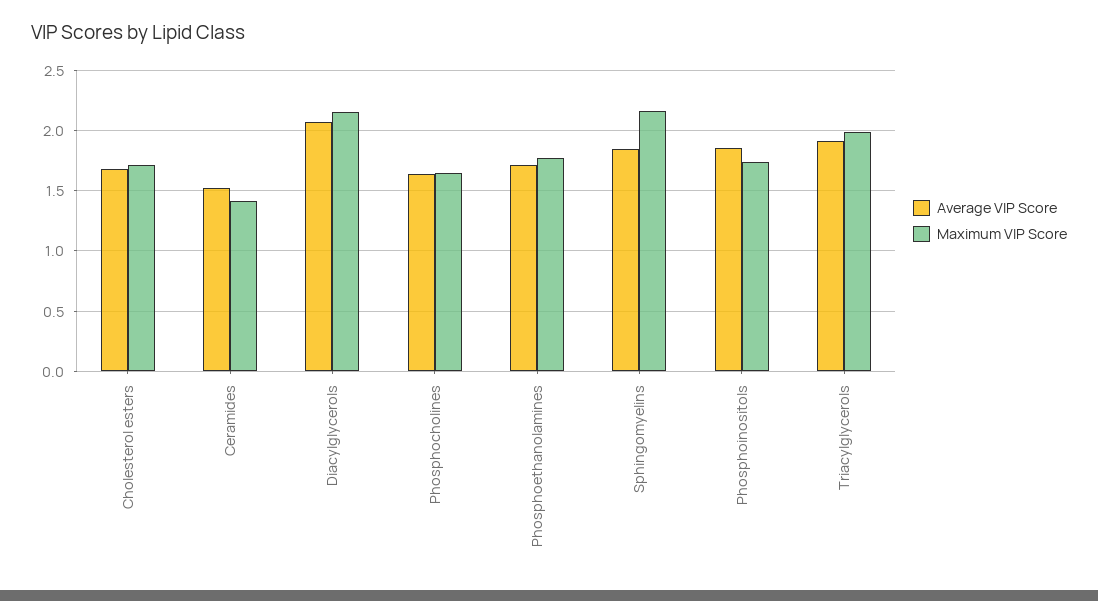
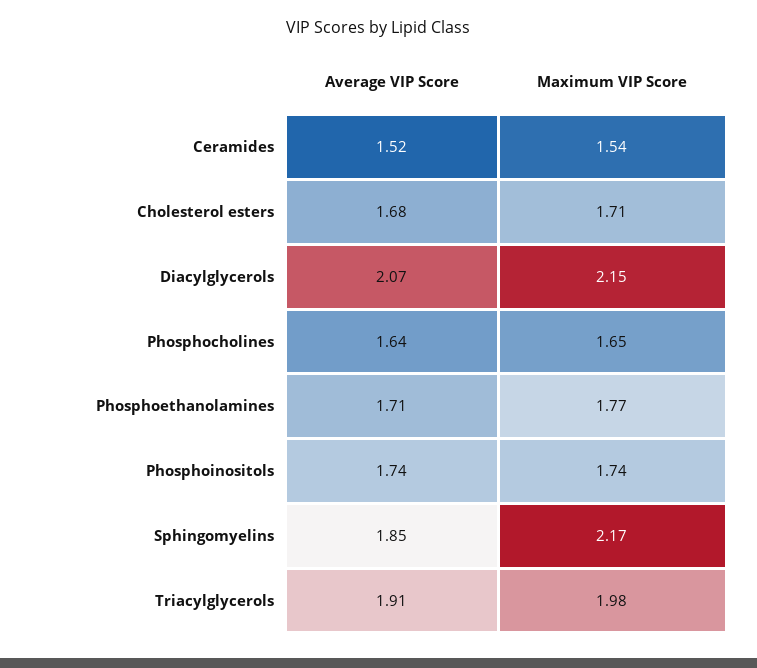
Maximum VIP Score, Ceramides: 1.4 -> 1.54
Average VIP Score, Phosphoinositols: 1.85 -> 1.74

